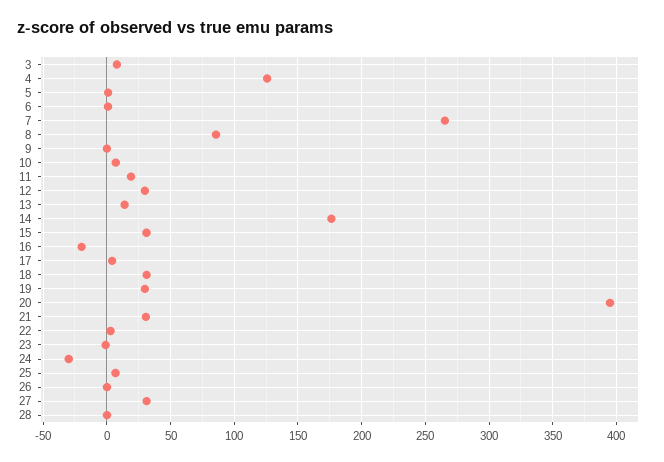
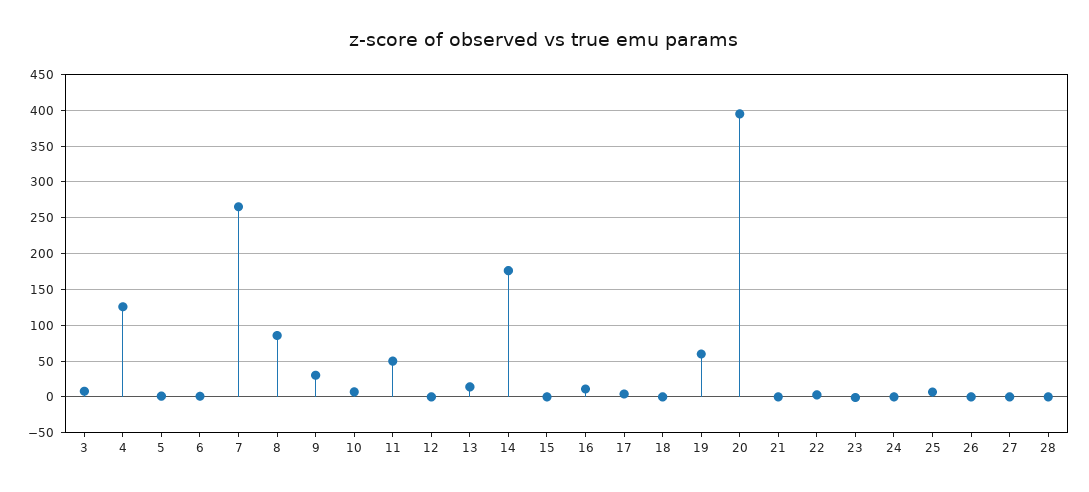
9: 0 -> 30
11: 20 -> 50
12: 30 -> 0
15: 30 -> 0
16: -20 -> 10
18: 30 -> 0
19: 30 -> 60
21: 30 -> 0
24: -30 -> 0
27: 30 -> 0

